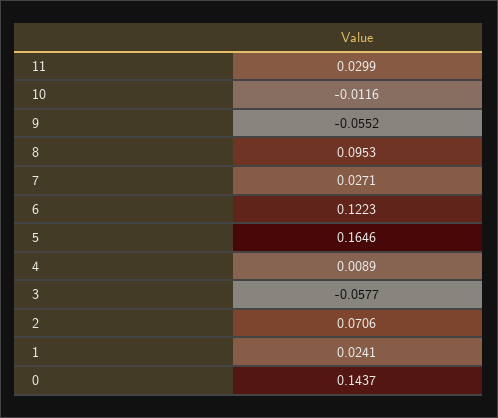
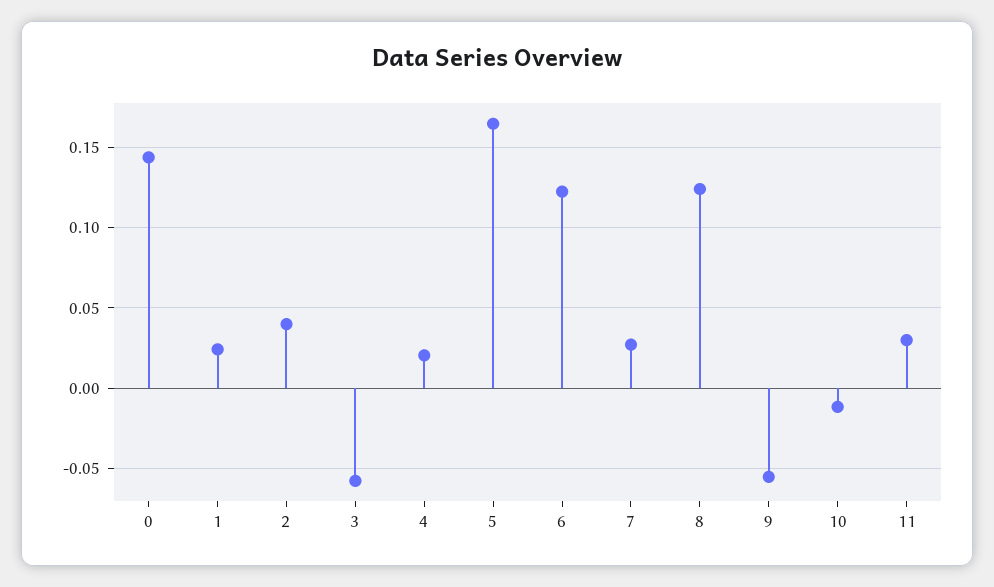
8: 0.0953 -> 0.125
4: 0.0089 -> 0.02
2: 0.0706 -> 0.04

